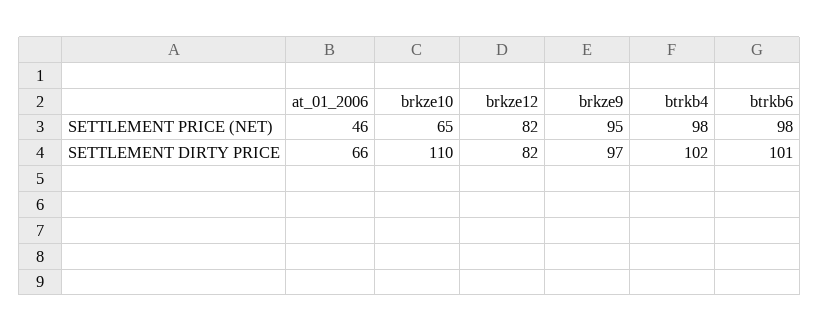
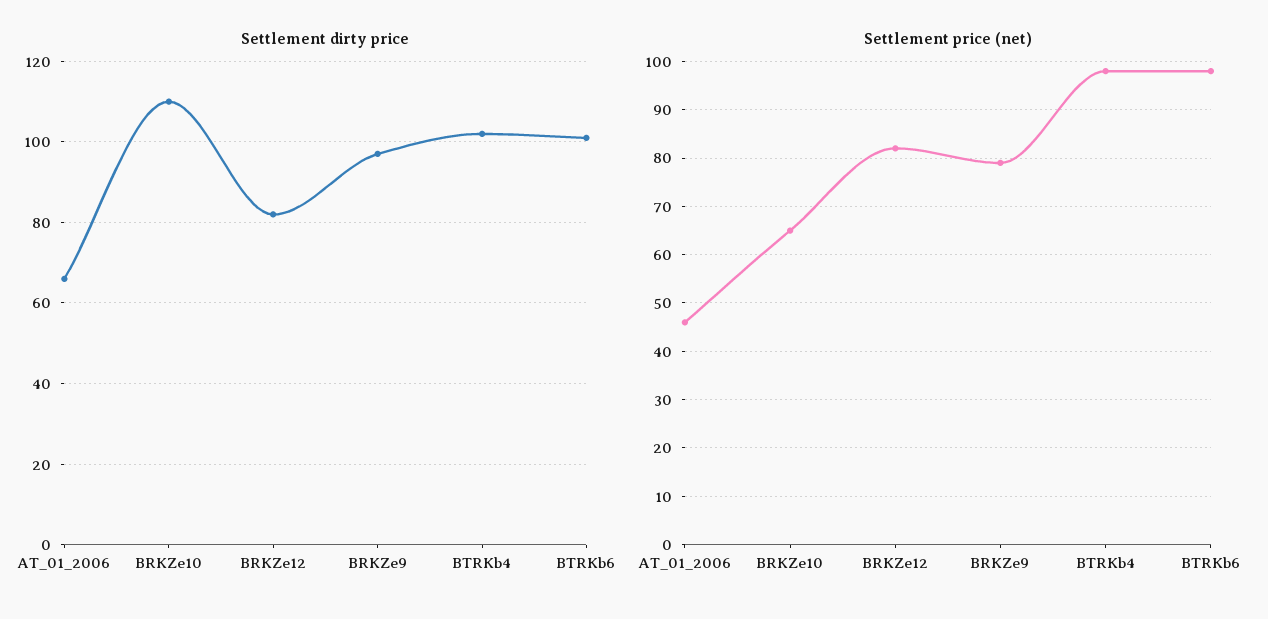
SETTLEMENT PRICE (NET), brkze9: 95 -> 80

